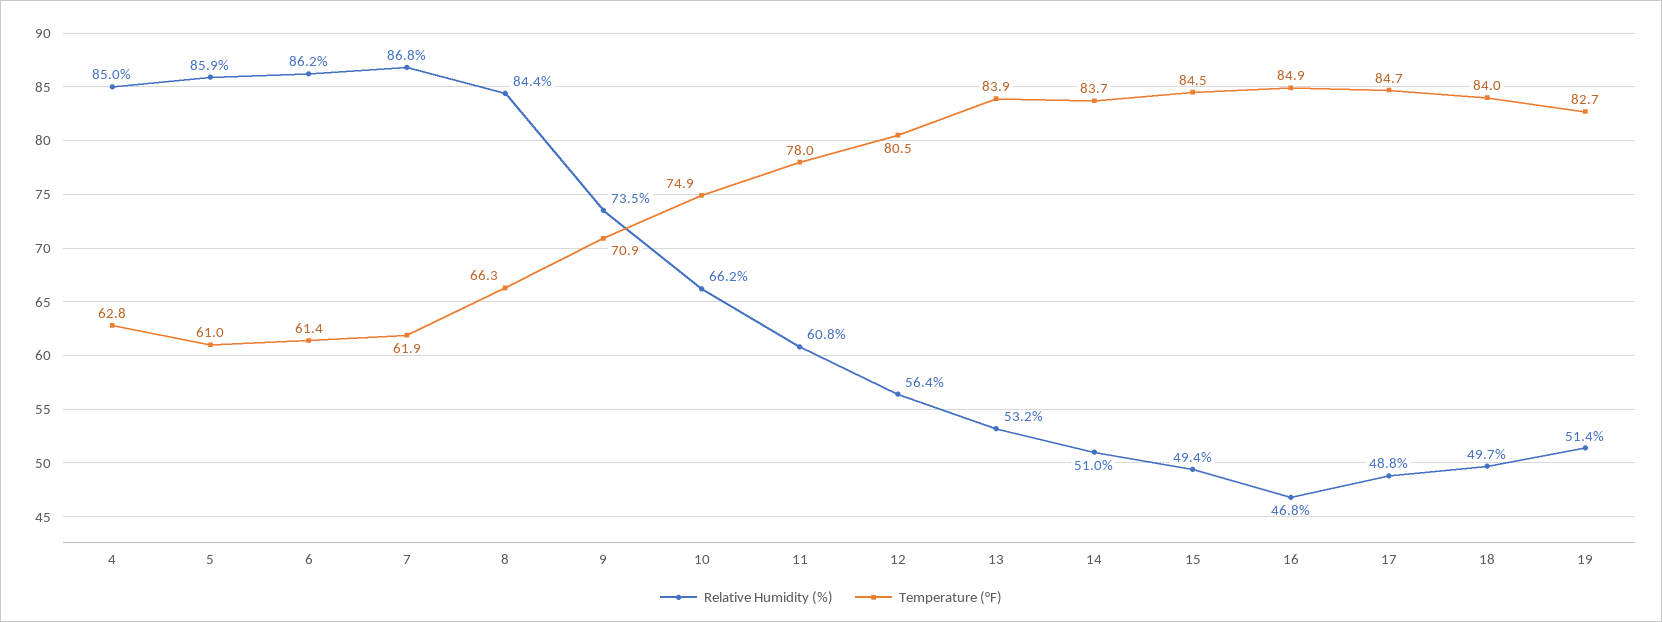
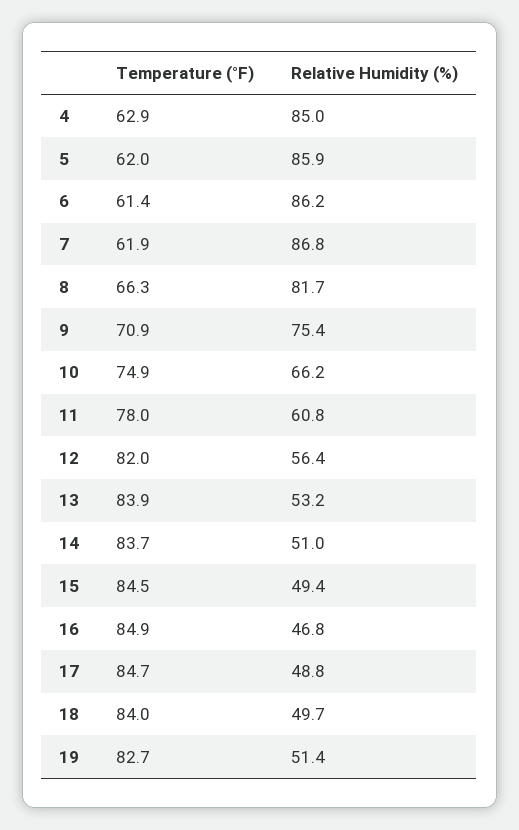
Temperature (°F), 4: 62.8 -> 62.9
Temperature (°F), 5: 61 -> 62
Relative Humidity (%), 8: 84.4 -> 81.7
Relative Humidity (%), 9: 73.5 -> 75.4
Temperature (°F), 12: 80.5 -> 82

